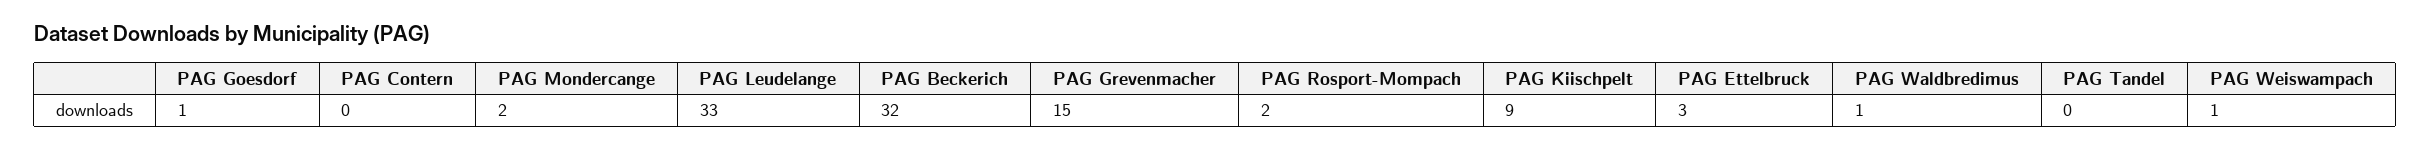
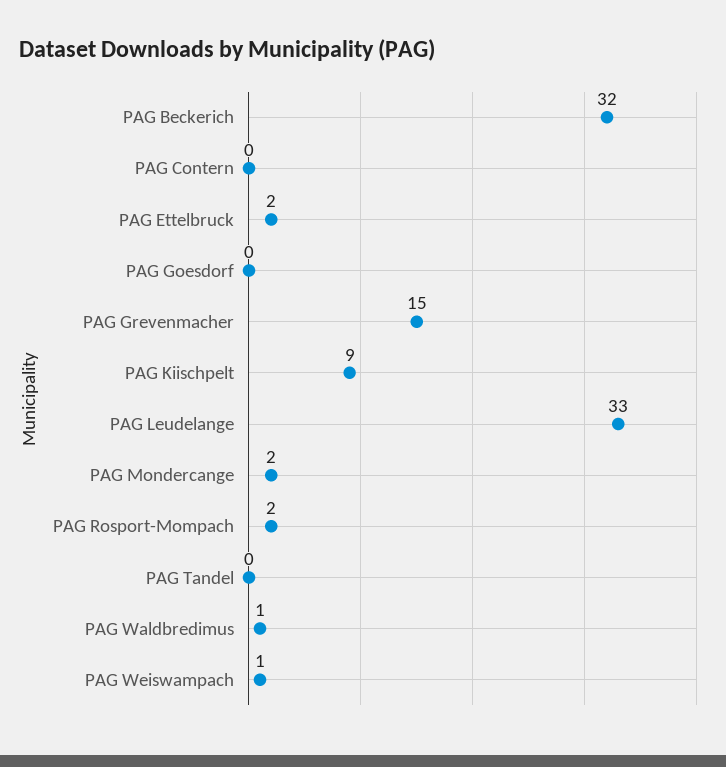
PAG Goesdorf: 1 -> 0
PAG Ettelbruck: 3 -> 2

